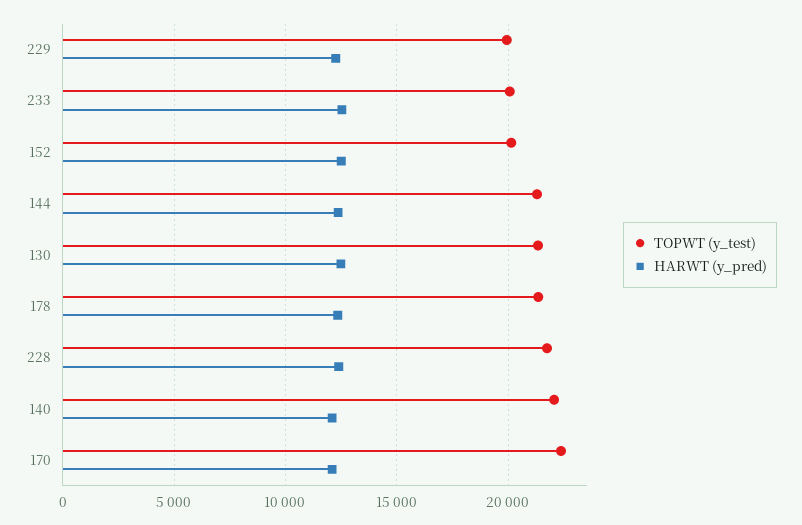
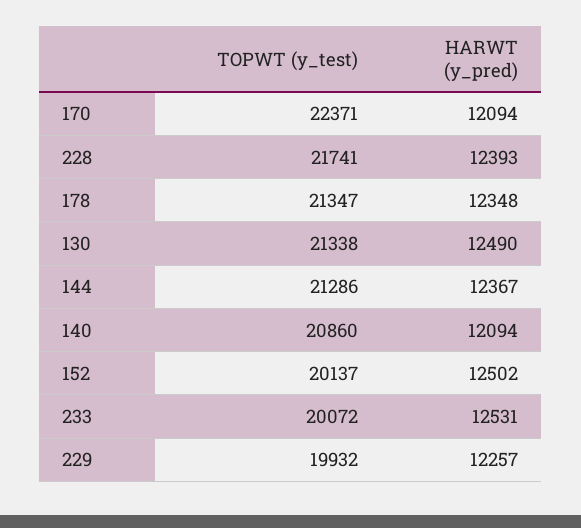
TOPWT (y_test), 140: 22000 -> 20860

